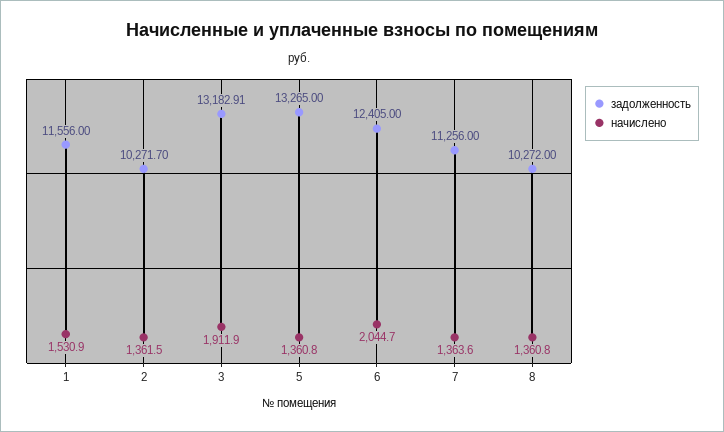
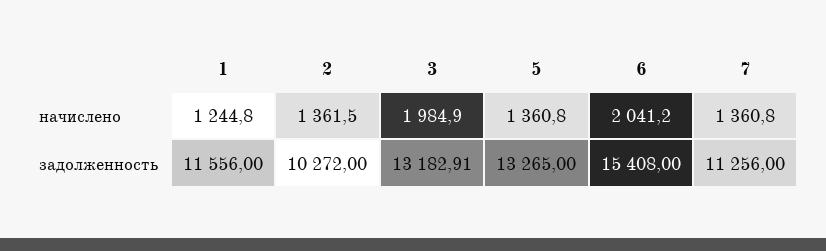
начислено, 1: 1530.9 -> 1244.8
задолженность, 2: 10271.7 -> 10272
начислено, 3: 1911.9 -> 1984.9
задолженность, 6: 12405 -> 15408
начислено, 6: 2044.7 -> 2041.2
начислено, 7: 1363.6 -> 1360.8
задолженность, 8: 10272 -> none
начислено, 8: 1360.8 -> none

